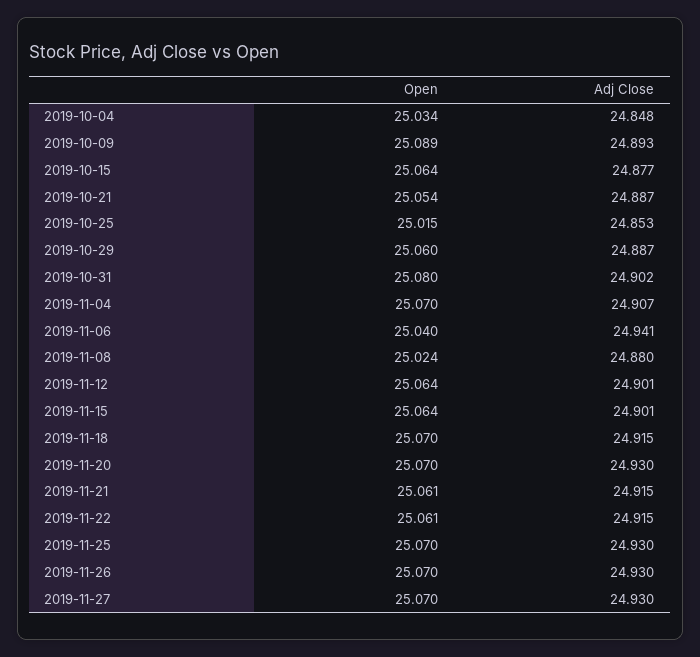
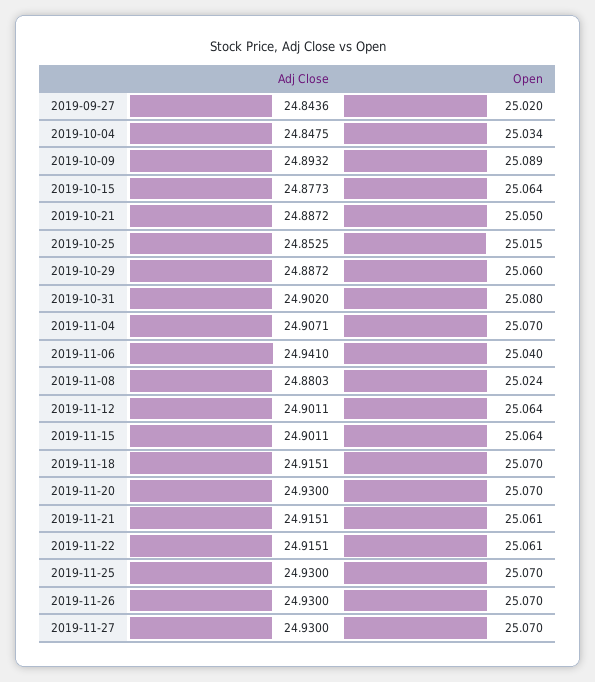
Open, 2019-10-21: 25.054 -> 25.05
Adj Close, 2019-09-27: none -> 24.8436
Open, 2019-09-27: none -> 25.02

